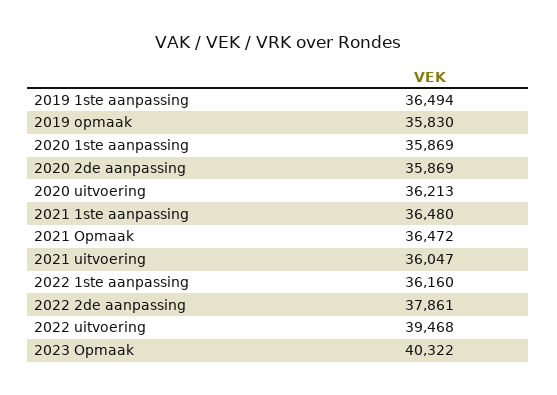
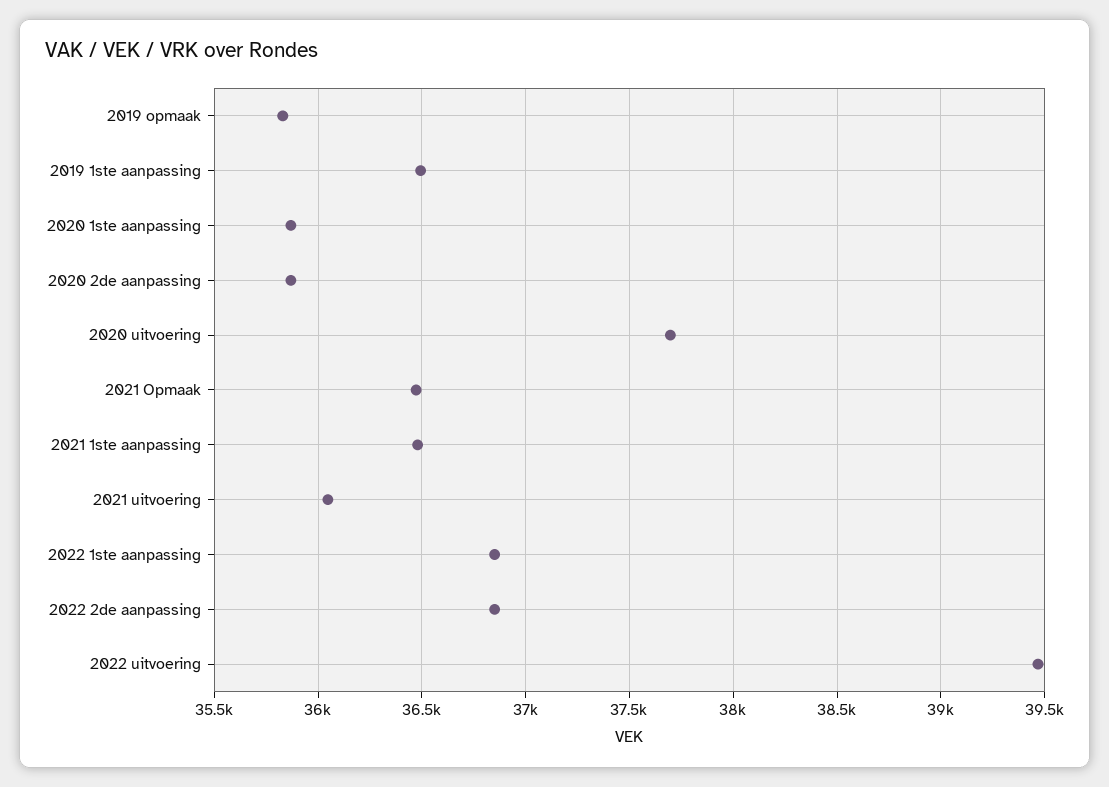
2020 uitvoering: 36213 -> 37700
2022 1ste aanpassing: 36160 -> 36850
2022 2de aanpassing: 37861 -> 36850
2023 Opmaak: 40322 -> none

